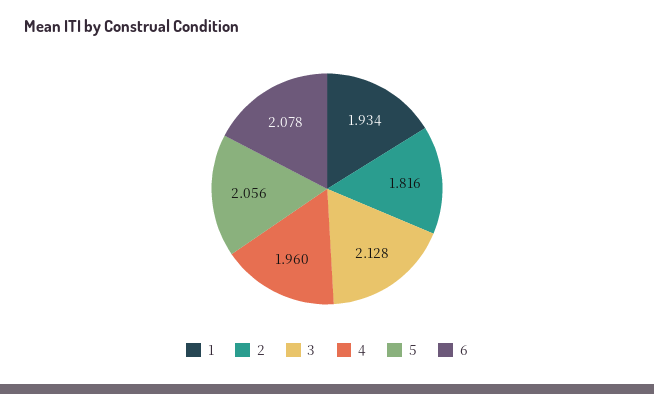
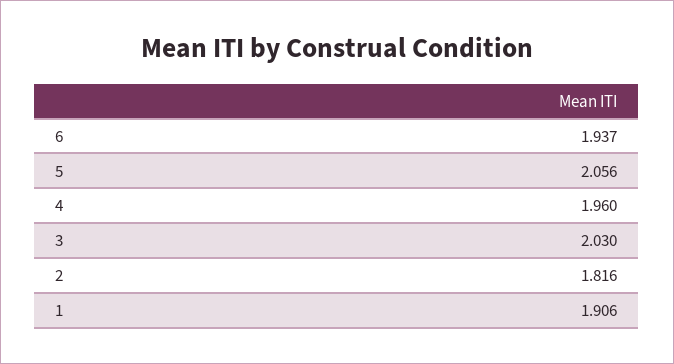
1: 1.934 -> 1.906
3: 2.128 -> 2.03
6: 2.078 -> 1.937

